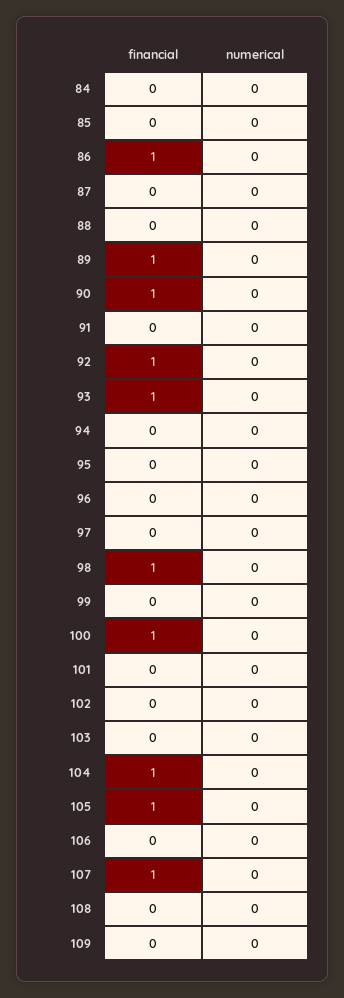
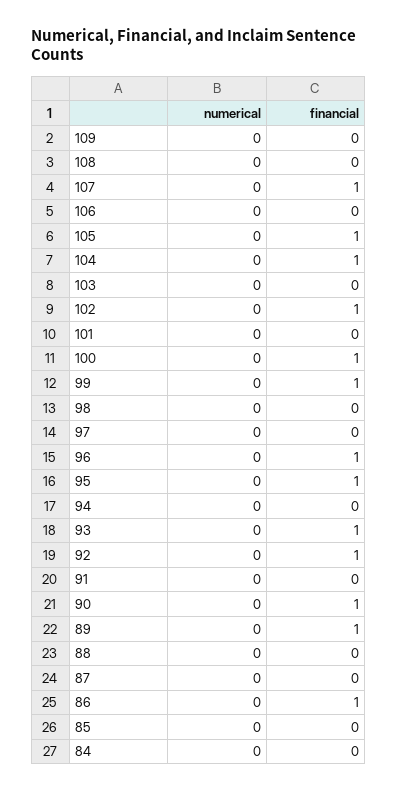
financial, 95: 0 -> 1
financial, 96: 0 -> 1
financial, 98: 1 -> 0
financial, 99: 0 -> 1
financial, 102: 0 -> 1

